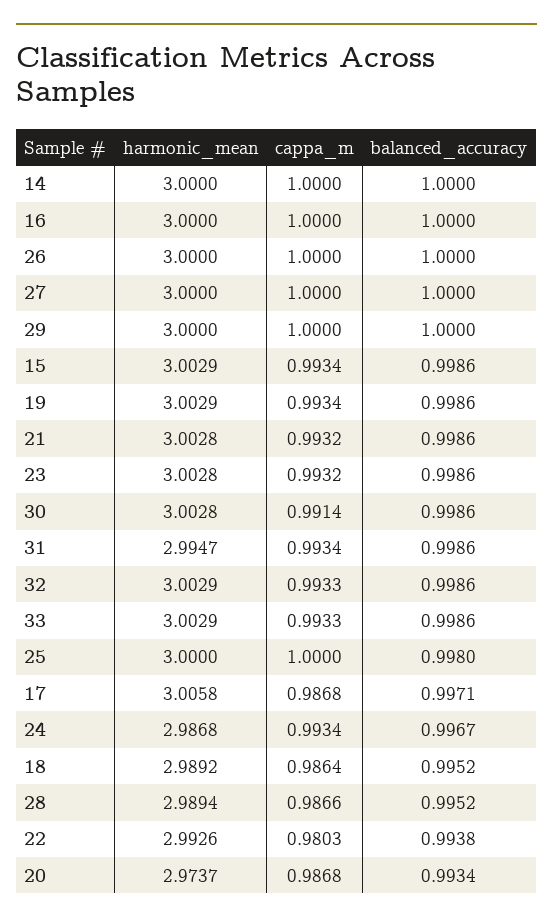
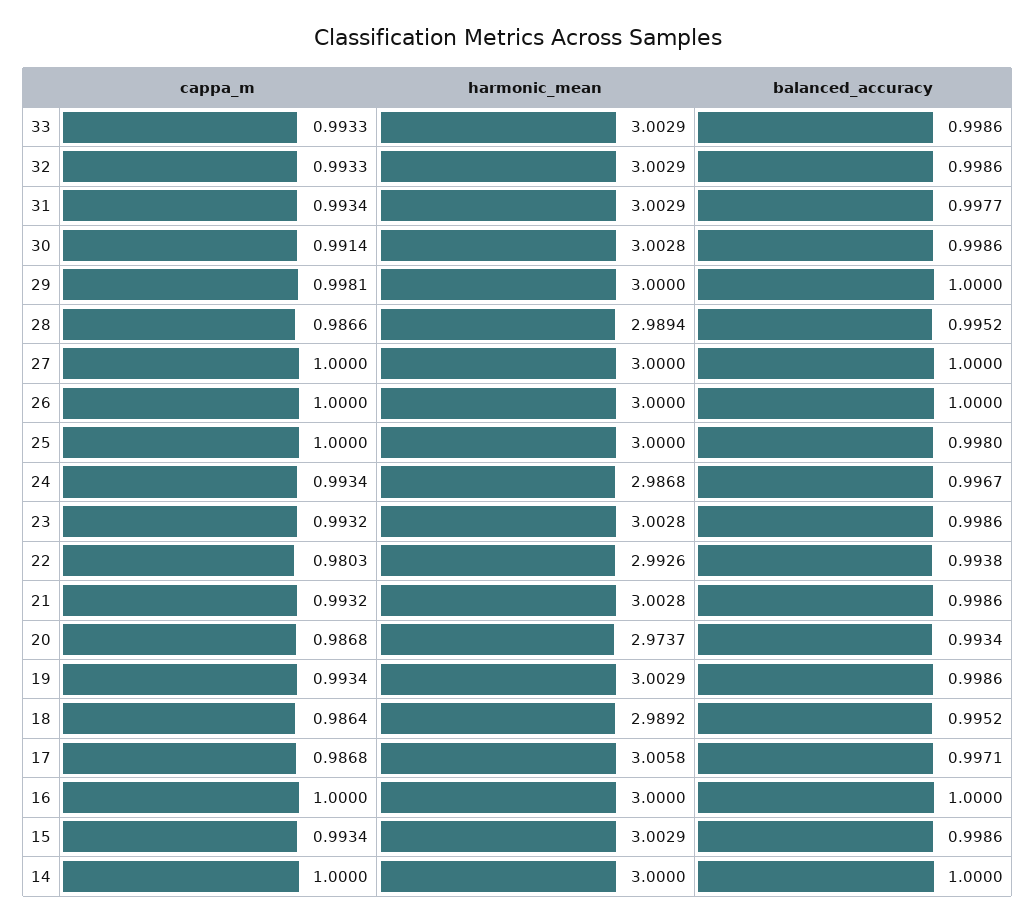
cappa_m, 29: 1 -> 0.9981
harmonic_mean, 31: 2.9947 -> 3.0029
balanced_accuracy, 31: 0.9986 -> 0.9977

